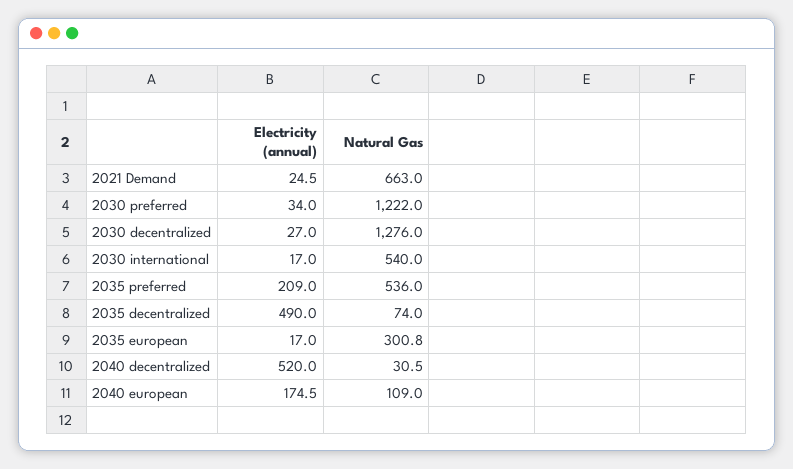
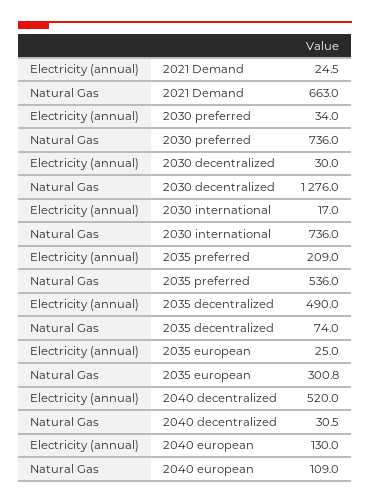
Natural Gas, 2030 preferred: 1222 -> 736
Electricity (annual), 2030 decentralized: 27 -> 30
Natural Gas, 2030 international: 540 -> 736
Electricity (annual), 2035 european: 17 -> 25
Electricity (annual), 2040 european: 174.5 -> 130

